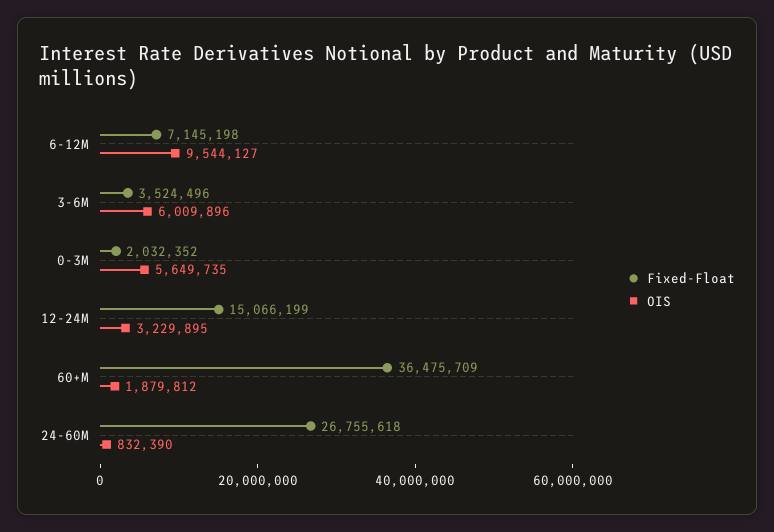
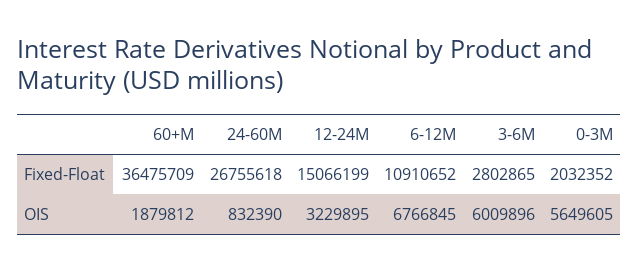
Fixed-Float, 6-12M: 7145198 -> 10910652
OIS, 6-12M: 9544127 -> 6766845
Fixed-Float, 3-6M: 3524496 -> 2802865
OIS, 0-3M: 5649735 -> 5649605

